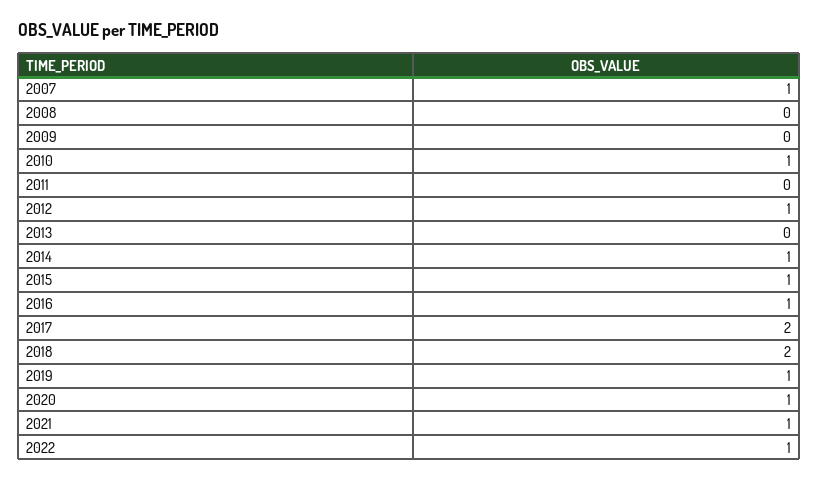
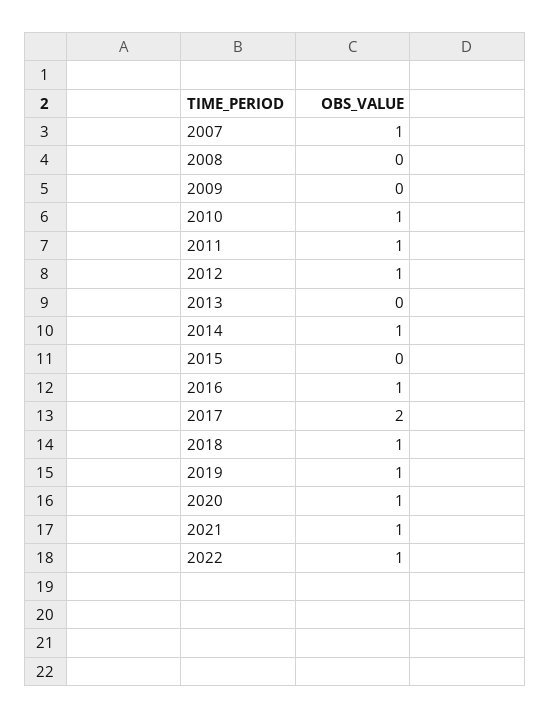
2011: 0 -> 1
2015: 1 -> 0
2018: 2 -> 1

